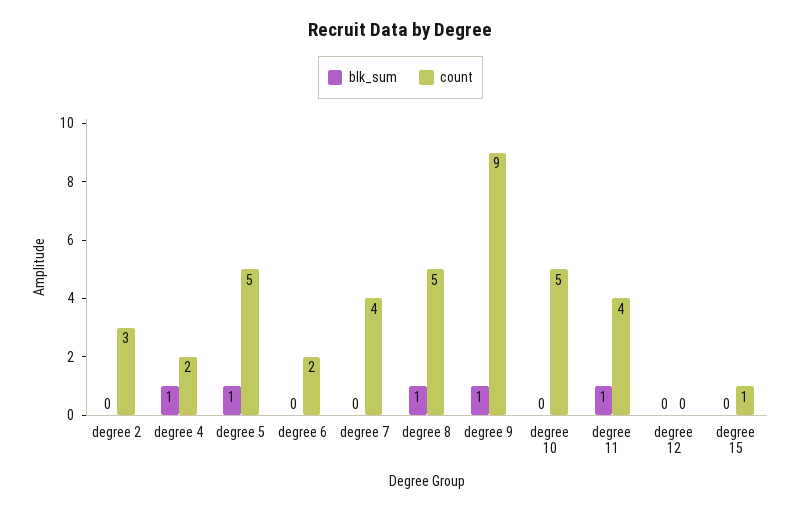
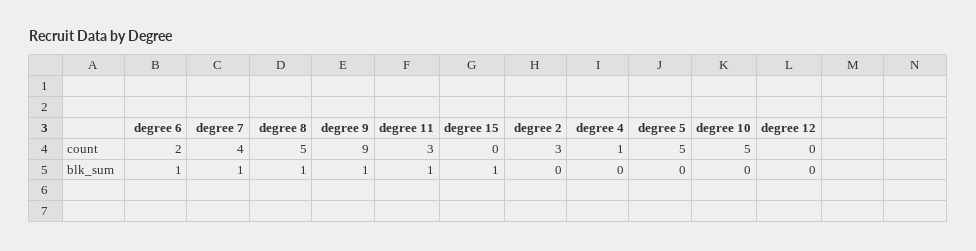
blk_sum, degree 4: 1 -> 0
count, degree 4: 2 -> 1
blk_sum, degree 5: 1 -> 0
blk_sum, degree 6: 0 -> 1
blk_sum, degree 7: 0 -> 1
count, degree 11: 4 -> 3
blk_sum, degree 15: 0 -> 1
count, degree 15: 1 -> 0

